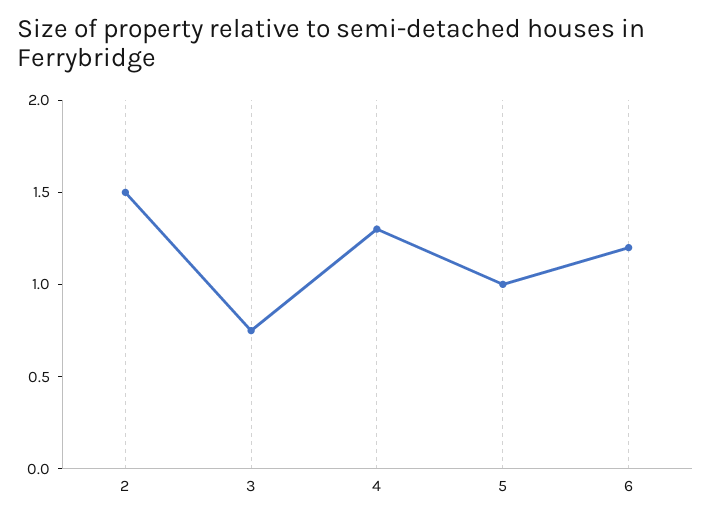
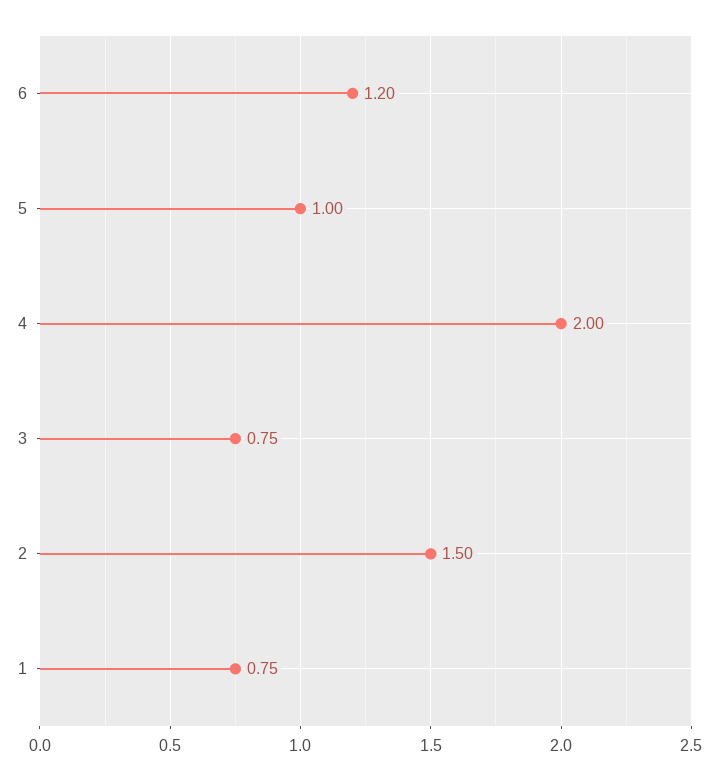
4: 1.3 -> 2
1: none -> 0.75

